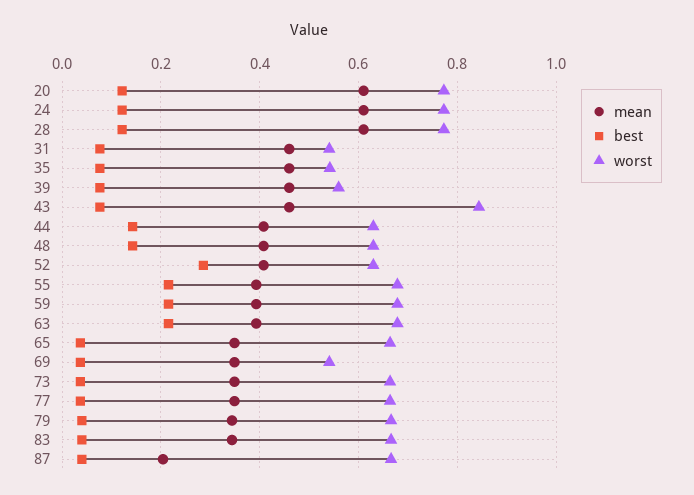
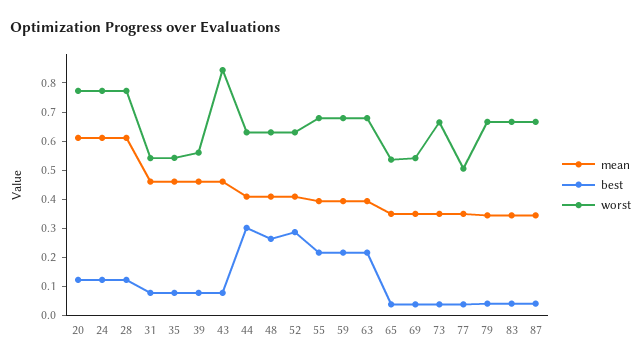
best, 44: 0.14 -> 0.3
best, 48: 0.14 -> 0.25
worst, 65: 0.66 -> 0.55
worst, 77: 0.66 -> 0.5
mean, 87: 0.2 -> 0.35

